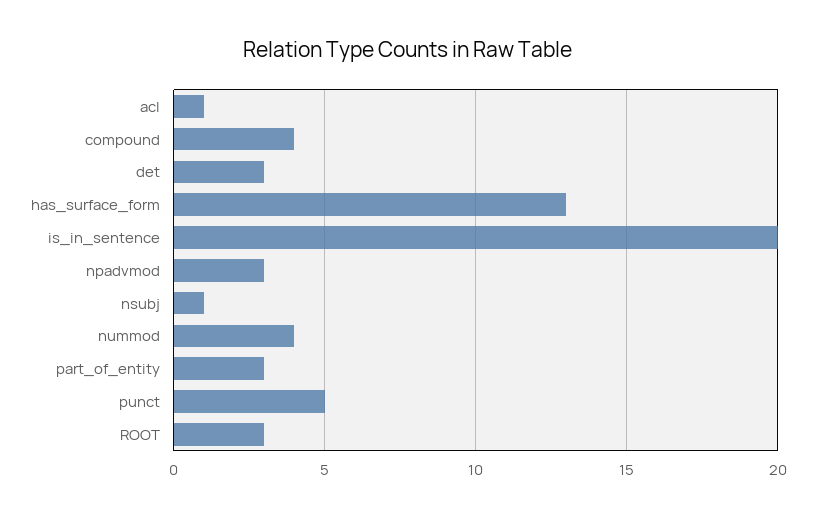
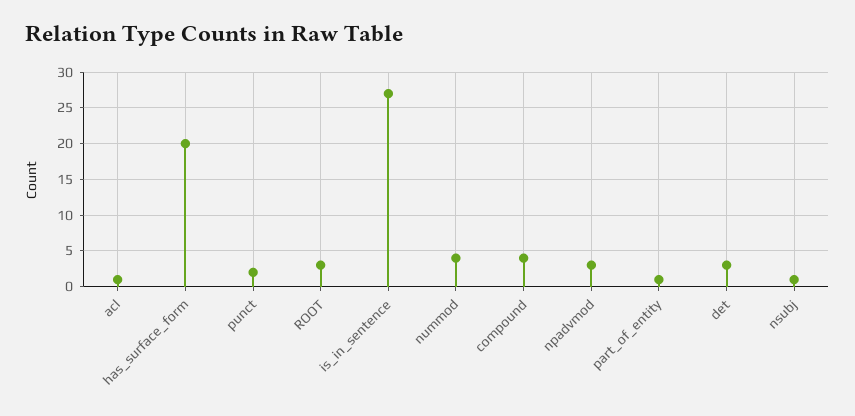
has_surface_form: 13 -> 20
is_in_sentence: 20 -> 27
part_of_entity: 3 -> 1
punct: 5 -> 2

